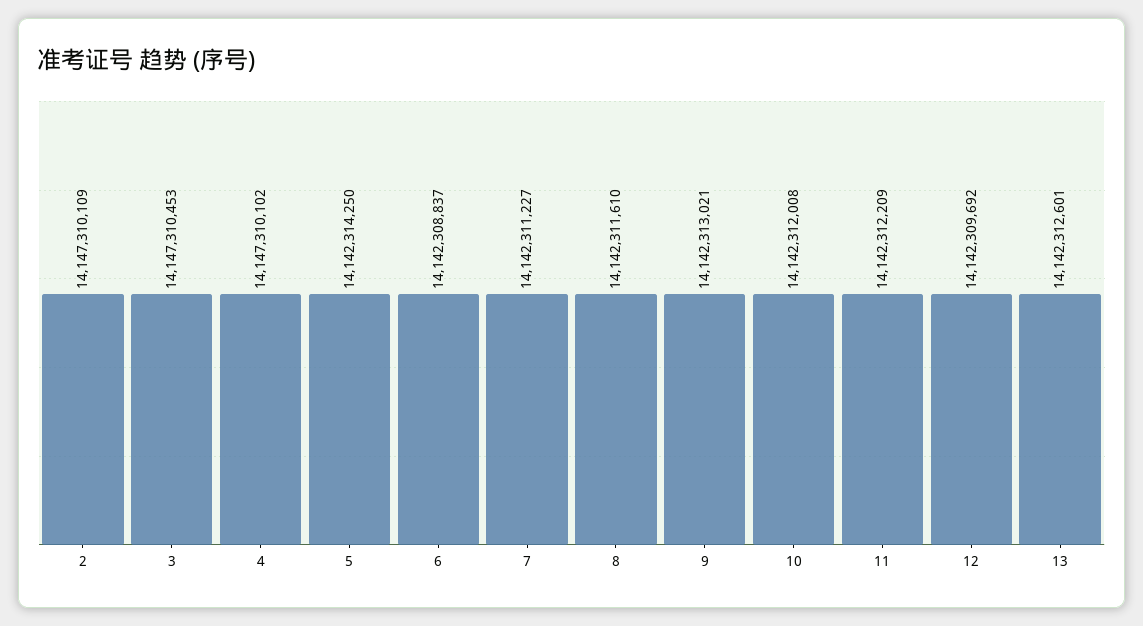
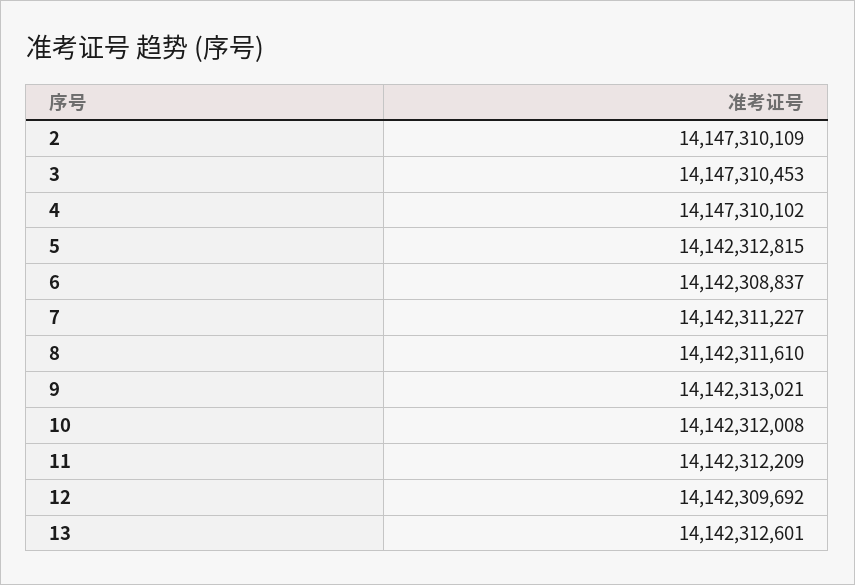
5: 14142314250 -> 14142312815

